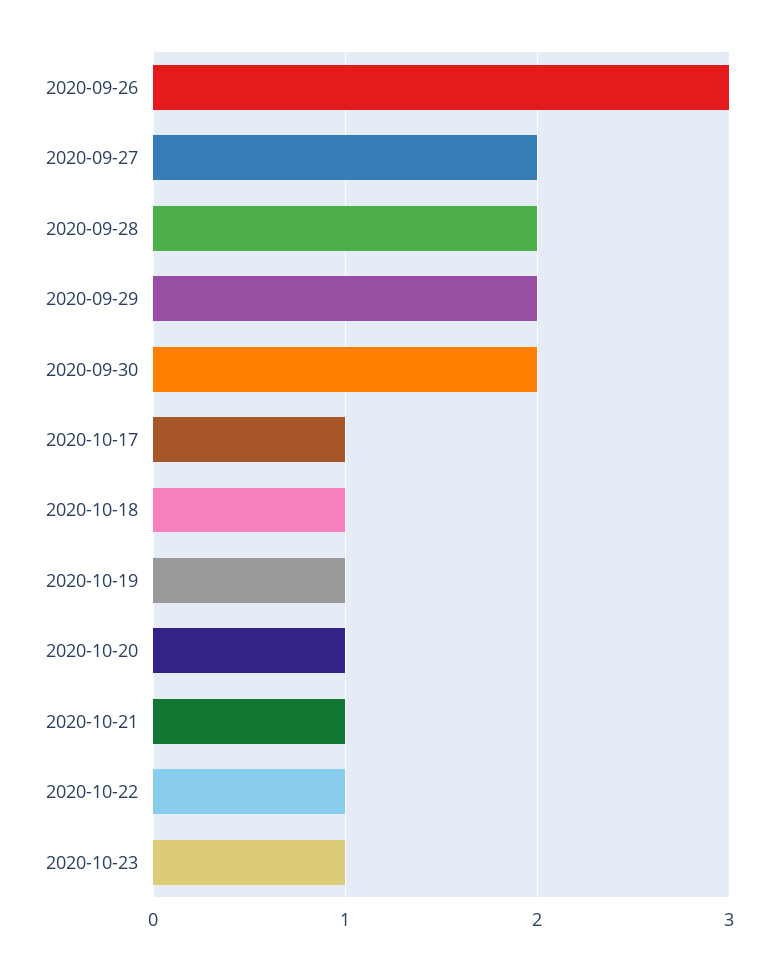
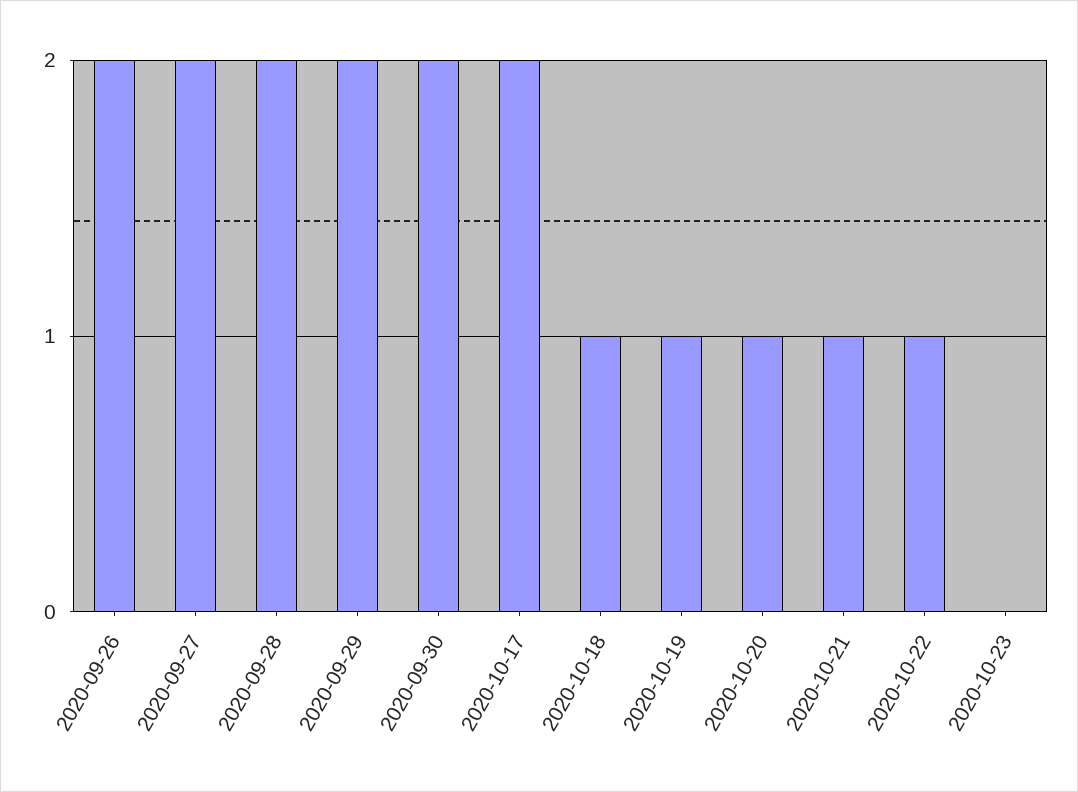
2020-09-26: 3 -> 2
2020-10-17: 1 -> 2
2020-10-23: 1 -> 0

